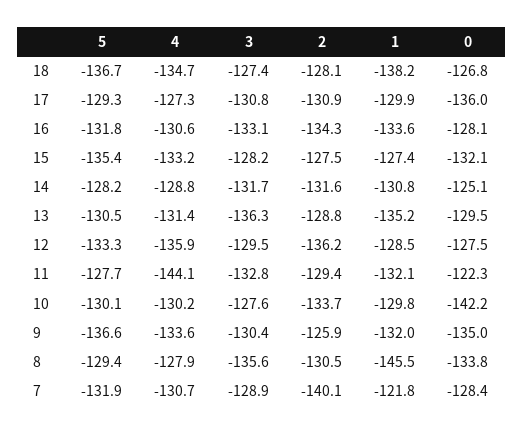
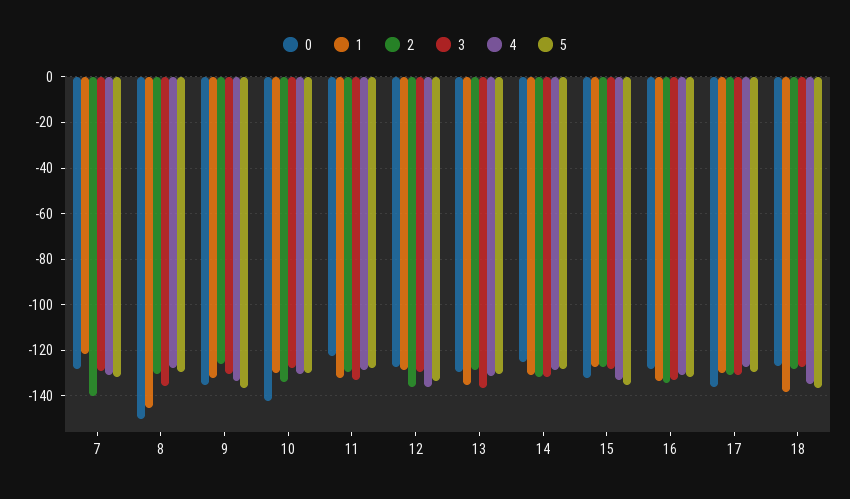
4, 11: -144.1 -> -130
0, 8: -133.8 -> -150

